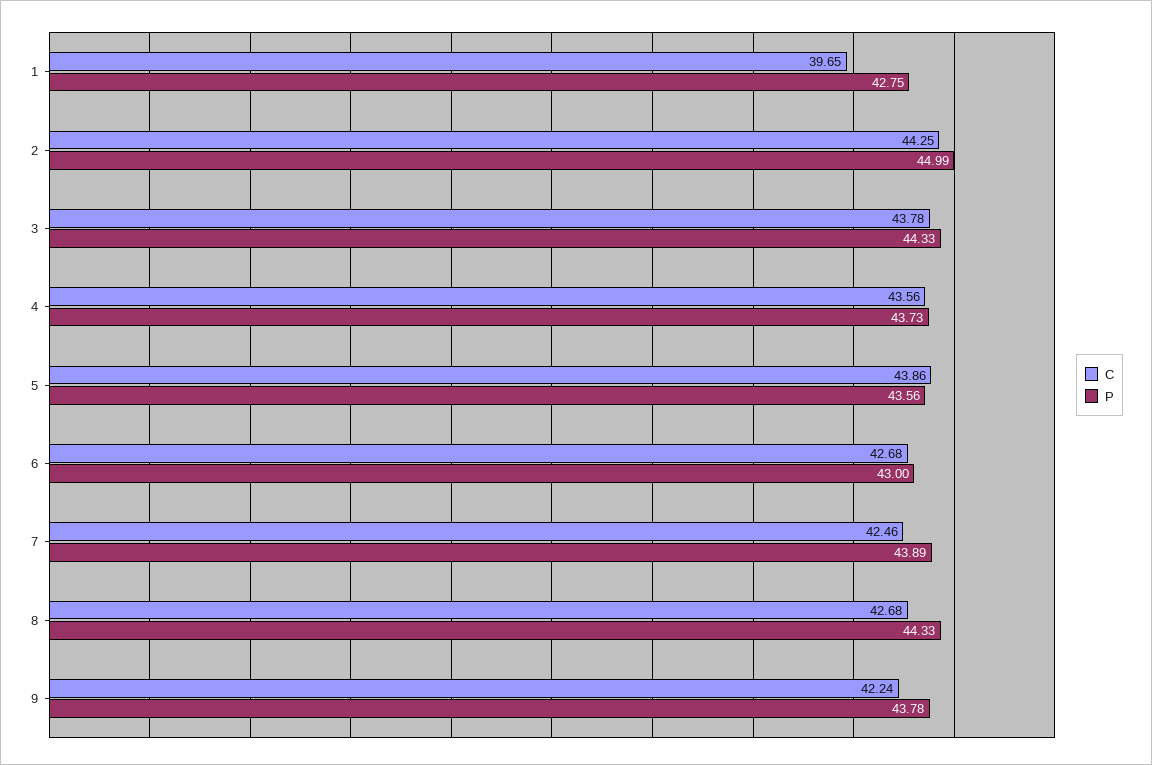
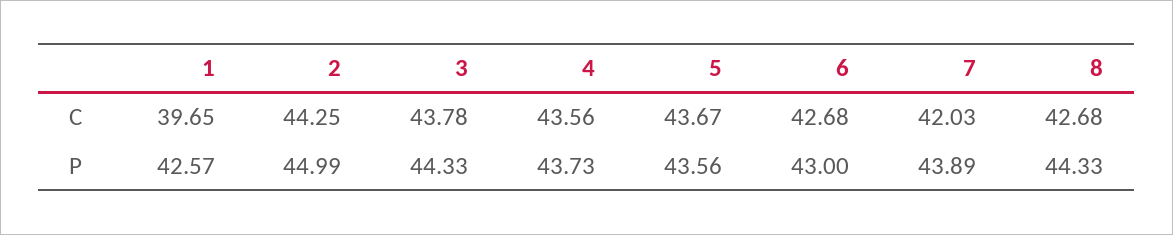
P, 1: 42.75 -> 42.57
C, 5: 43.86 -> 43.67
C, 7: 42.46 -> 42.03
C, 9: 42.24 -> none
P, 9: 43.78 -> none

